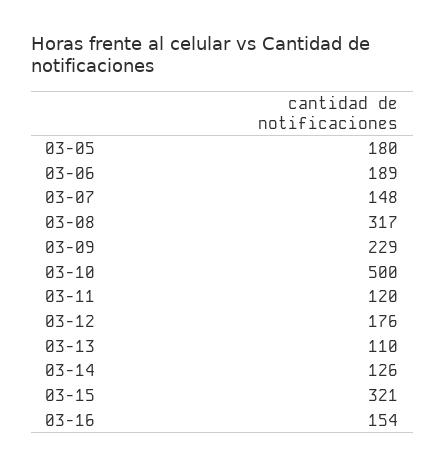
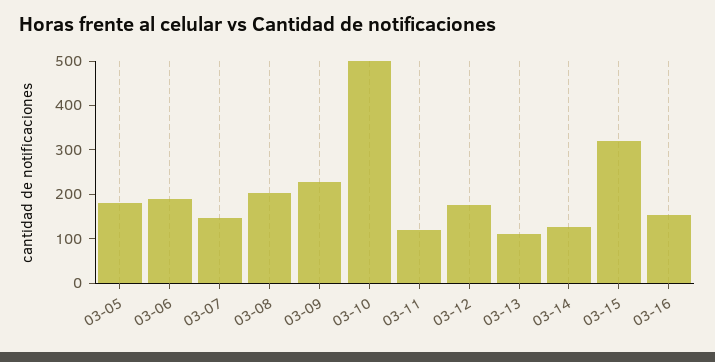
03-08: 317 -> 200

